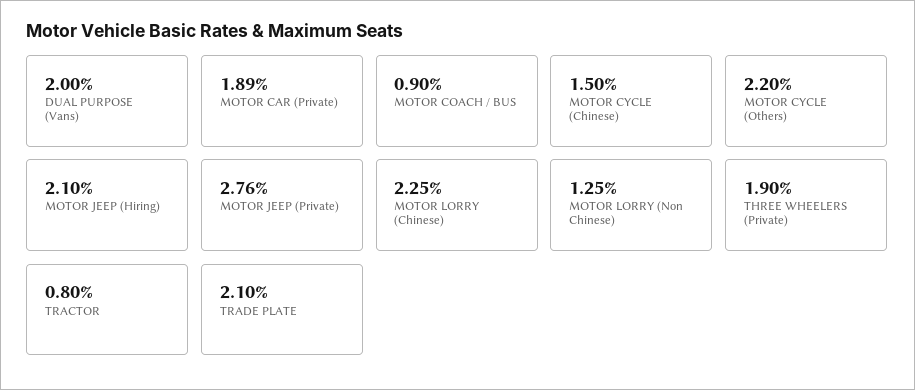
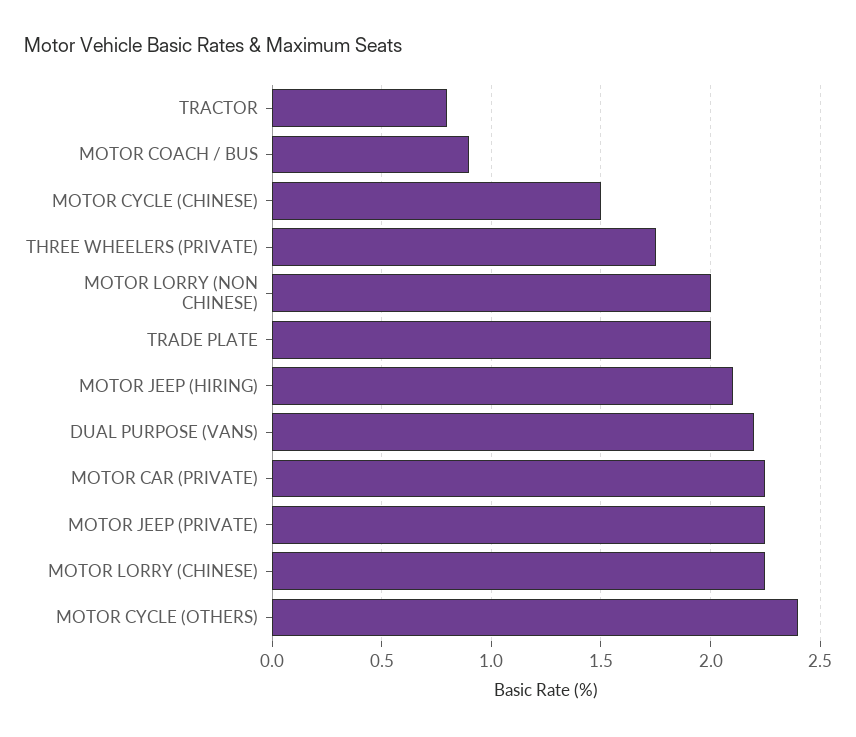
DUAL PURPOSE (Vans): 2 -> 2.2
MOTOR CAR (Private): 1.89 -> 2.25
MOTOR CYCLE (Others): 2.2 -> 2.4
MOTOR JEEP (Private): 2.76 -> 2.25
MOTOR LORRY (Non Chinese): 1.25 -> 2
THREE WHEELERS (Private): 1.9 -> 1.75
TRADE PLATE: 2.1 -> 2

